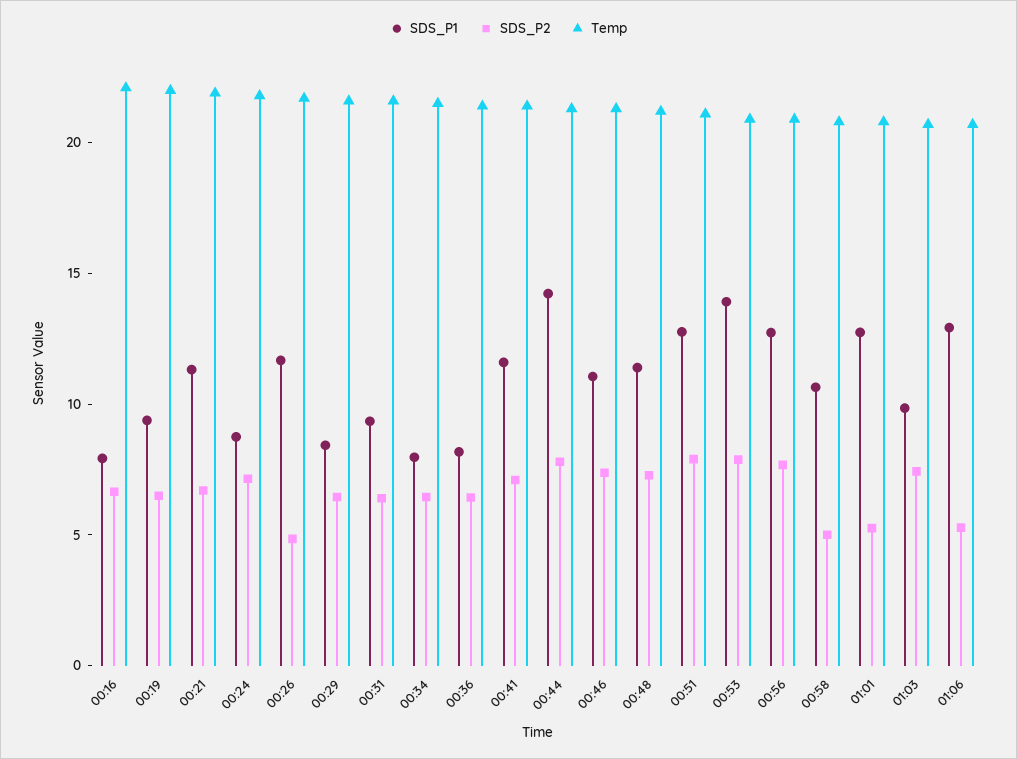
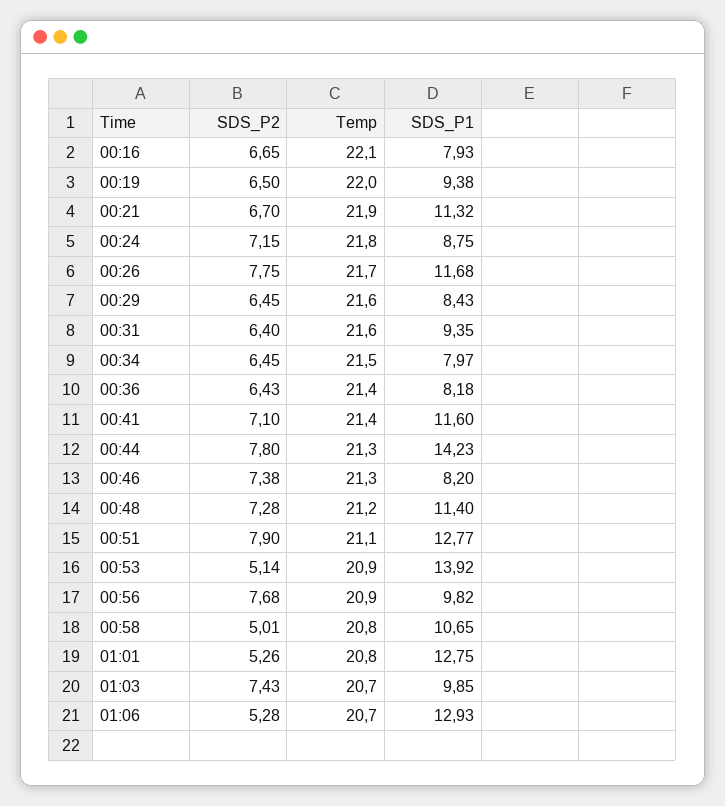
SDS_P2, 00:26: 5 -> 7.75
SDS_P1, 00:46: 11 -> 8.2
SDS_P2, 00:53: 8 -> 5.14
SDS_P1, 00:56: 13 -> 9.82

